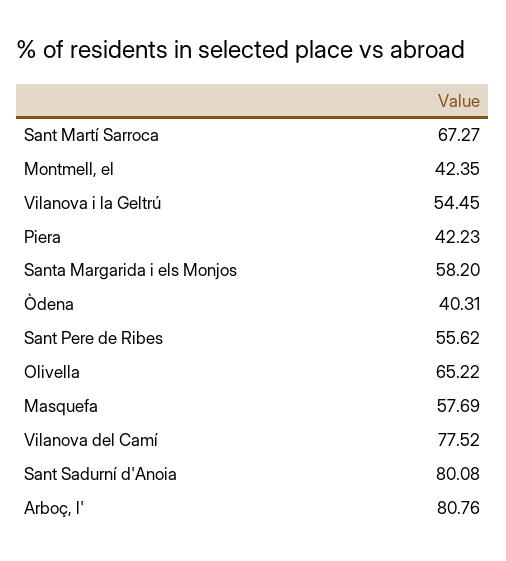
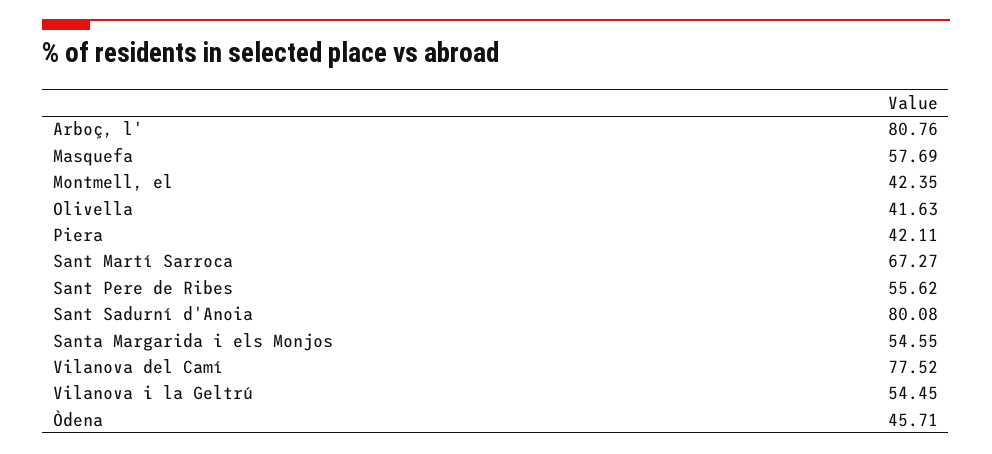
Piera: 42.23 -> 42.11
Santa Margarida i els Monjos: 58.2 -> 54.55
Òdena: 40.31 -> 45.71
Olivella: 65.22 -> 41.63

